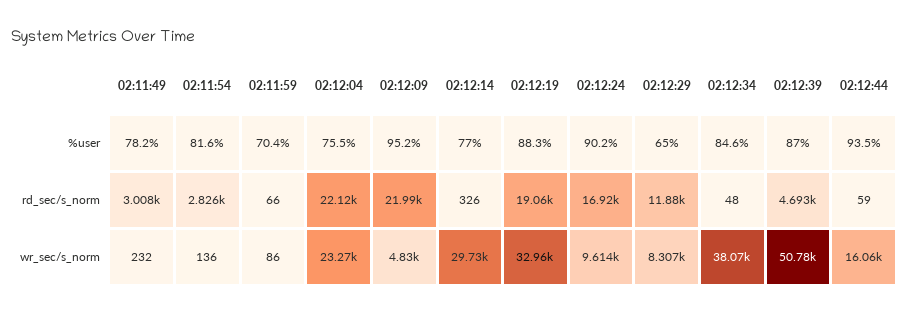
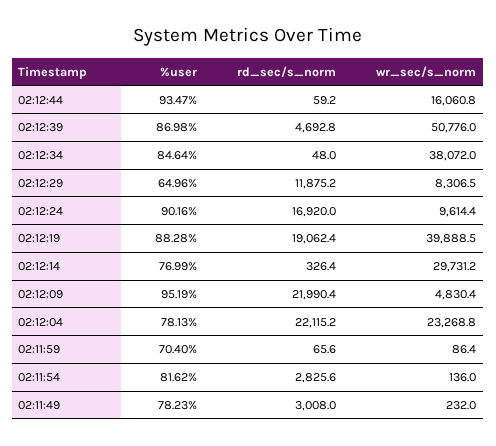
02:12:04, %user: 75.5 -> 78.13
02:12:19, wr_sec/s_norm: 32960 -> 39888.5

